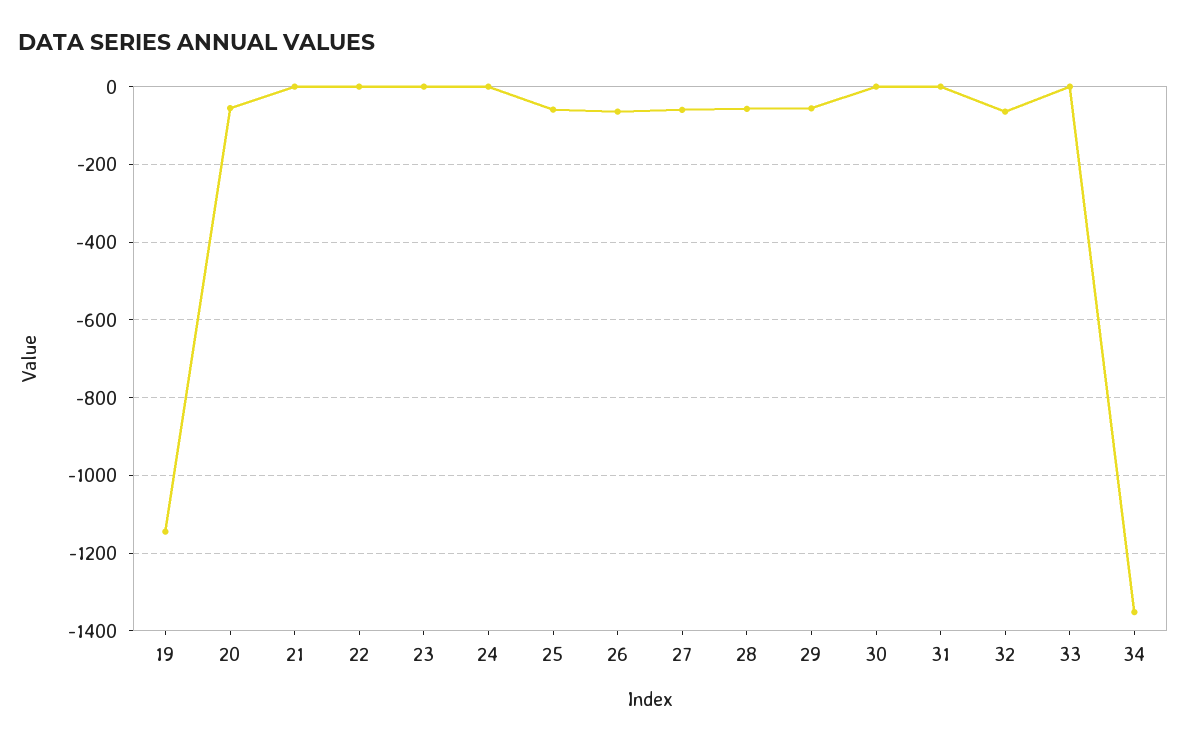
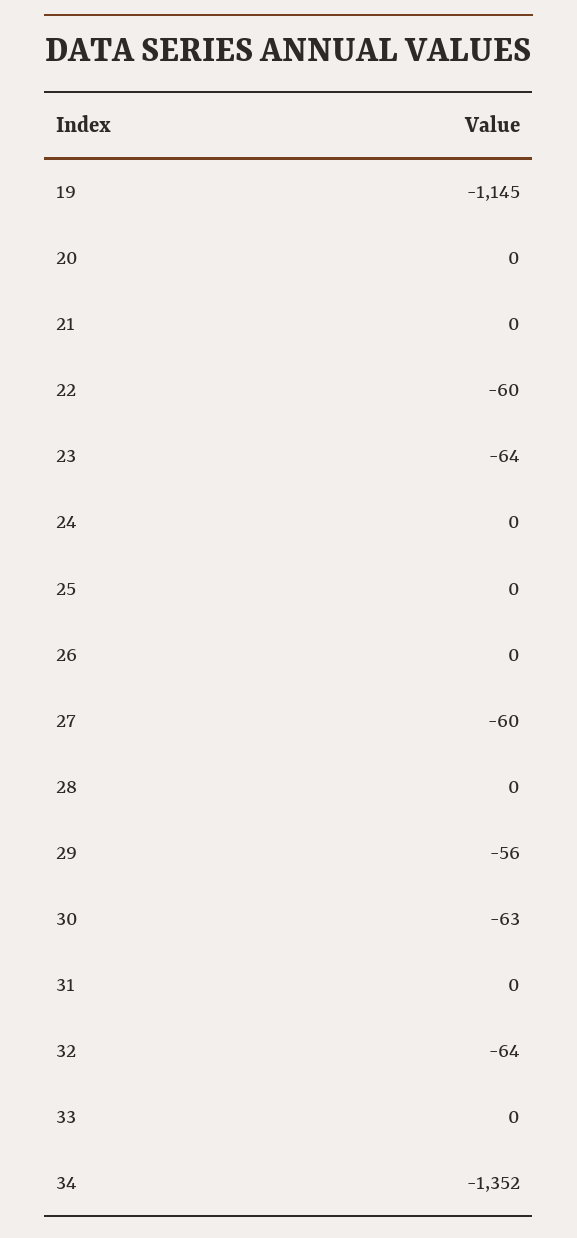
20: -60 -> 0
22: 0 -> -60
23: 0 -> -64
25: -60 -> 0
26: -60 -> 0
28: -60 -> 0
30: 0 -> -63

